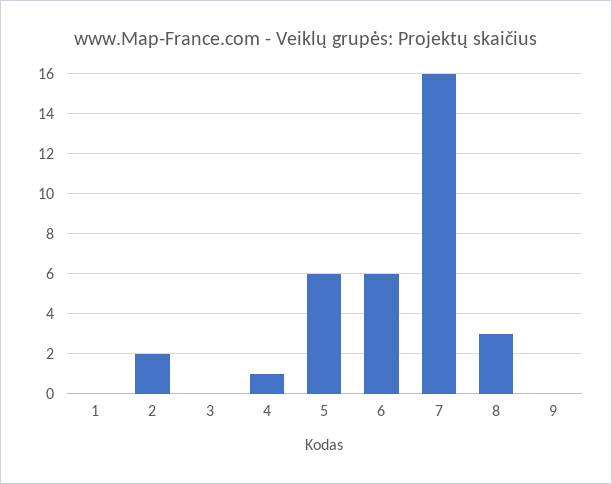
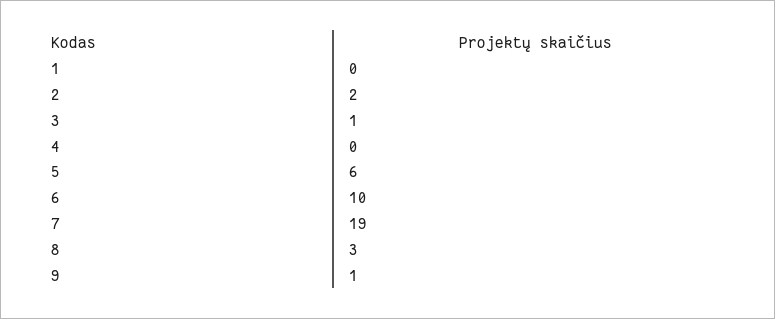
3: 0 -> 1
4: 1 -> 0
6: 6 -> 10
7: 16 -> 19
9: 0 -> 1

